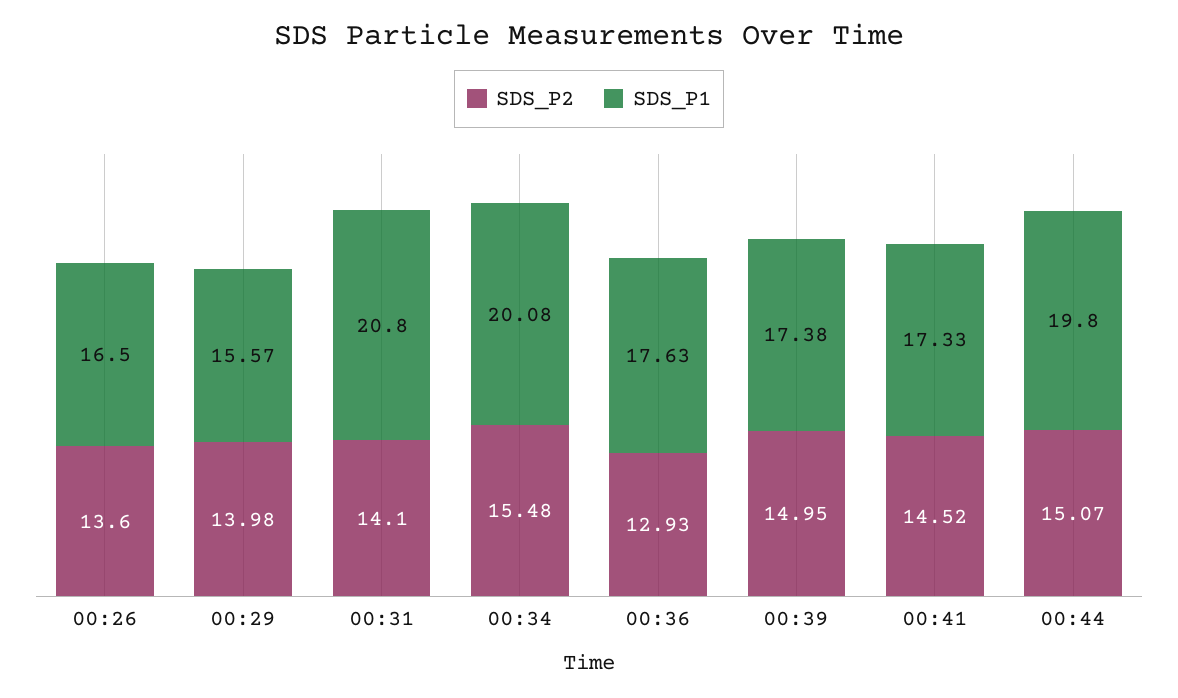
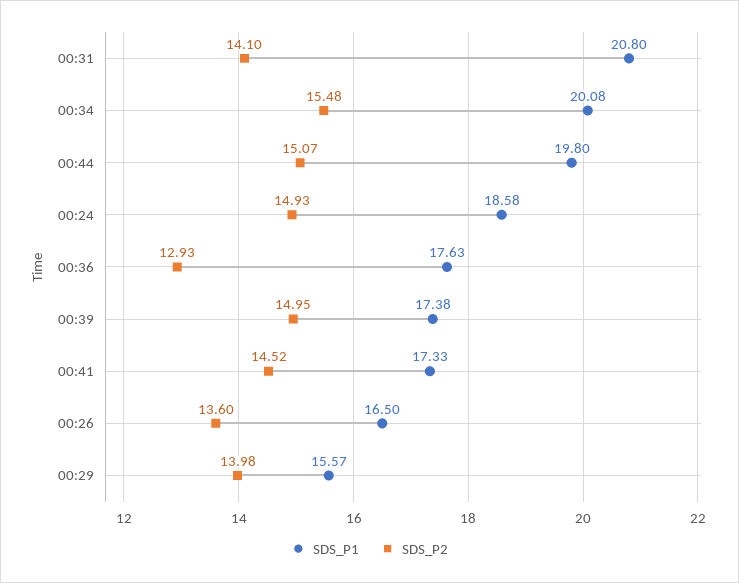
SDS_P1, 00:24: none -> 18.58
SDS_P2, 00:24: none -> 14.93

